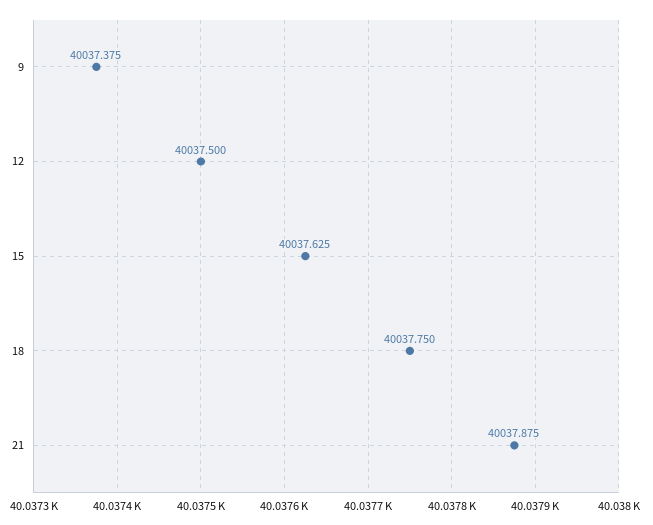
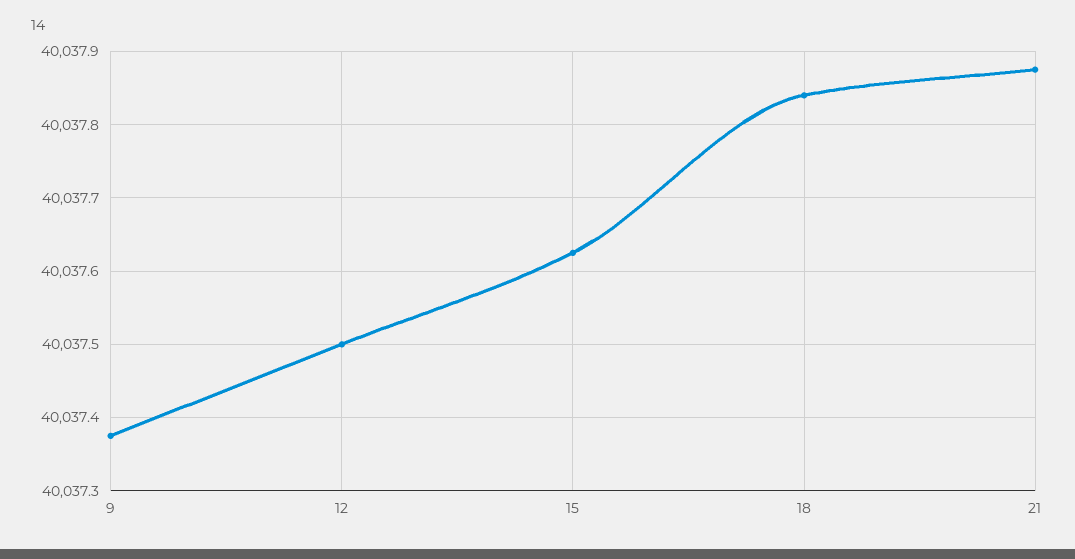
18: 40037.75 -> 40037.84

